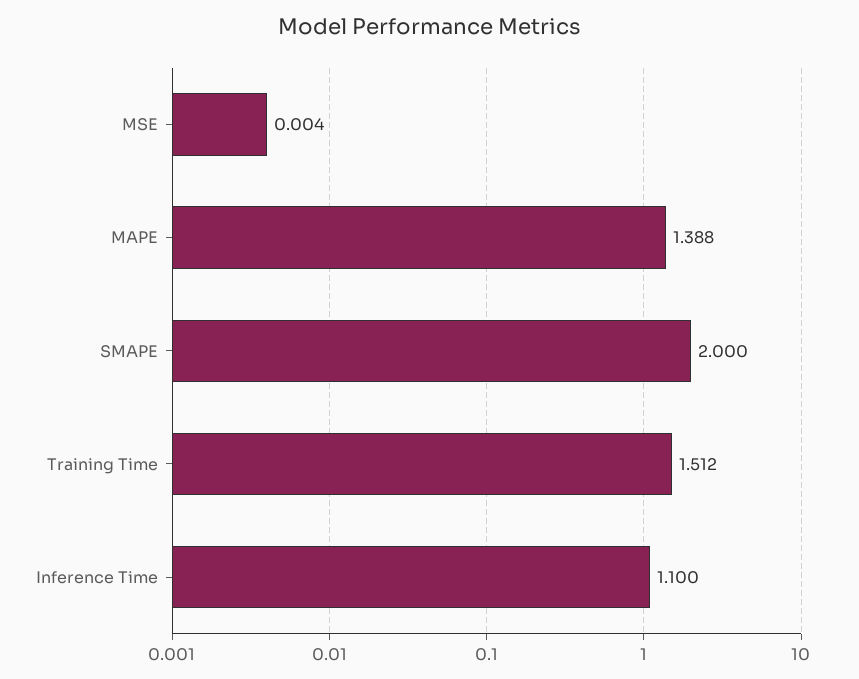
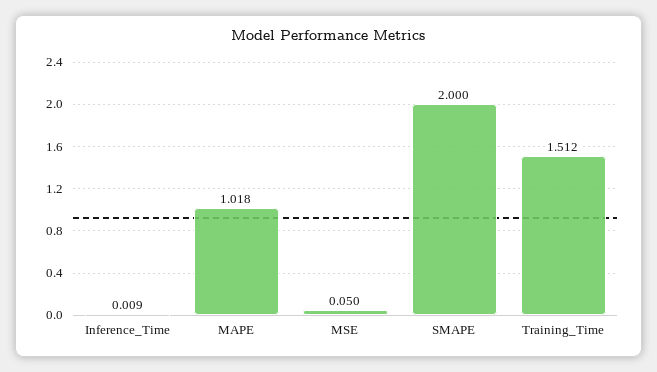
MSE: 0.004 -> 0.05
MAPE: 1.388 -> 1.018
Inference Time: 1.1 -> 0.009

